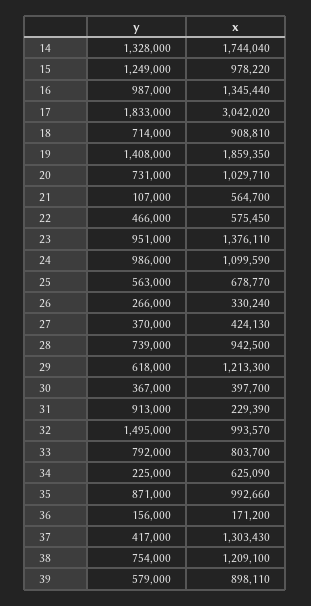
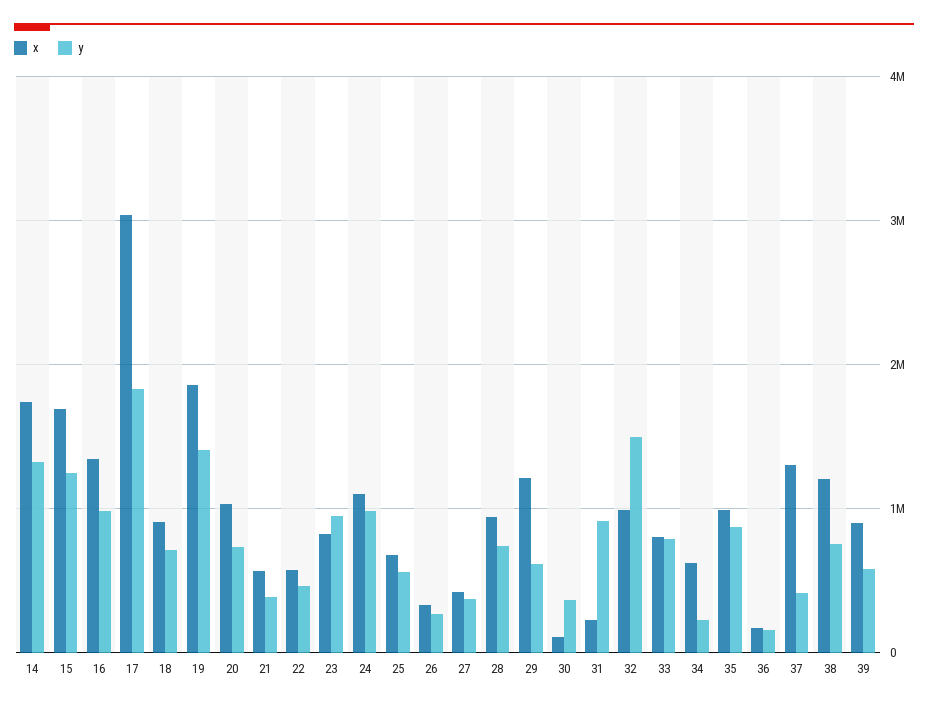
x, 15: 978220 -> 1700000
y, 21: 107000 -> 400000
x, 23: 1376110 -> 800000
x, 30: 397700 -> 100000

